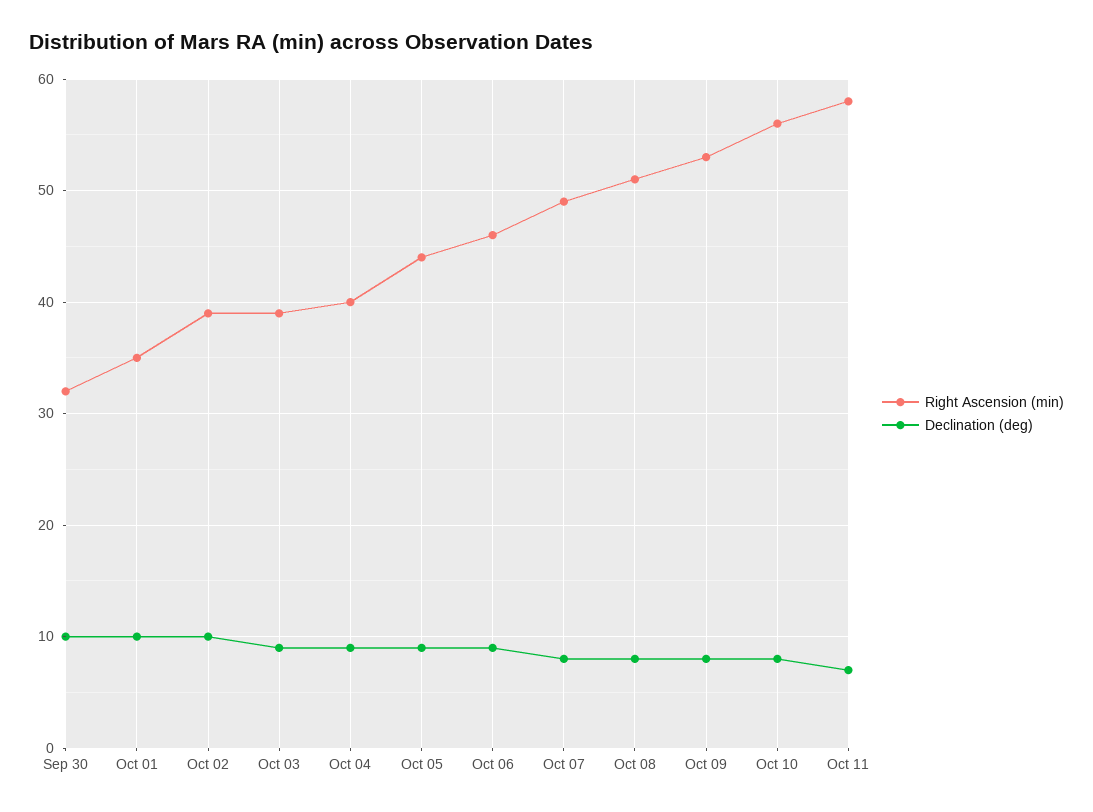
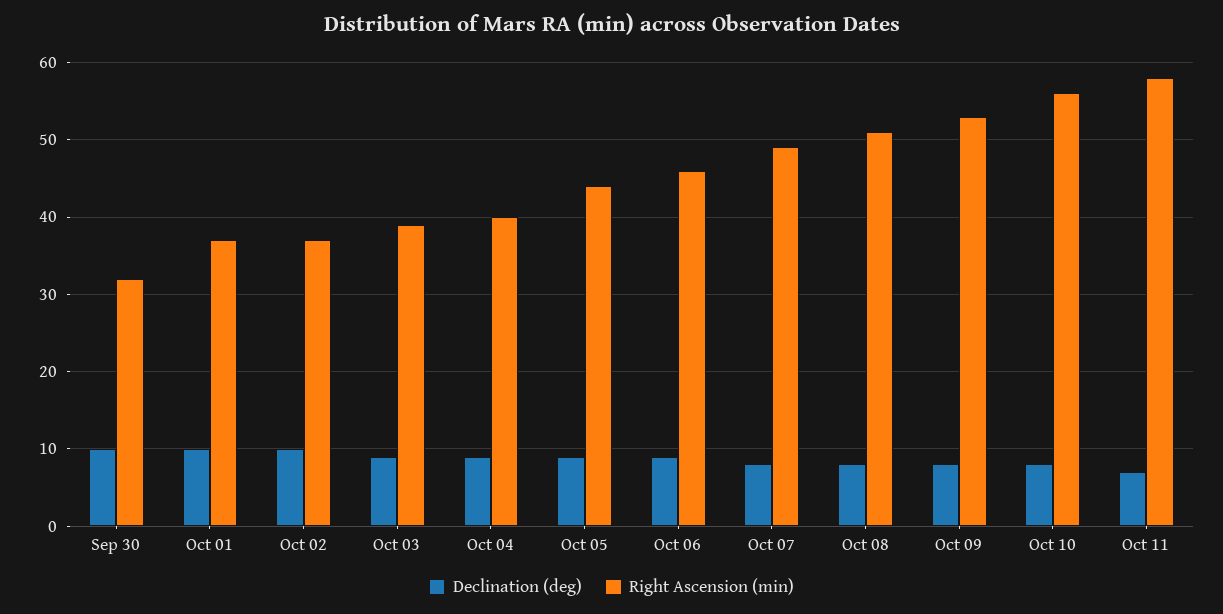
Right Ascension (min), Oct 01: 35 -> 37
Right Ascension (min), Oct 02: 39 -> 37

